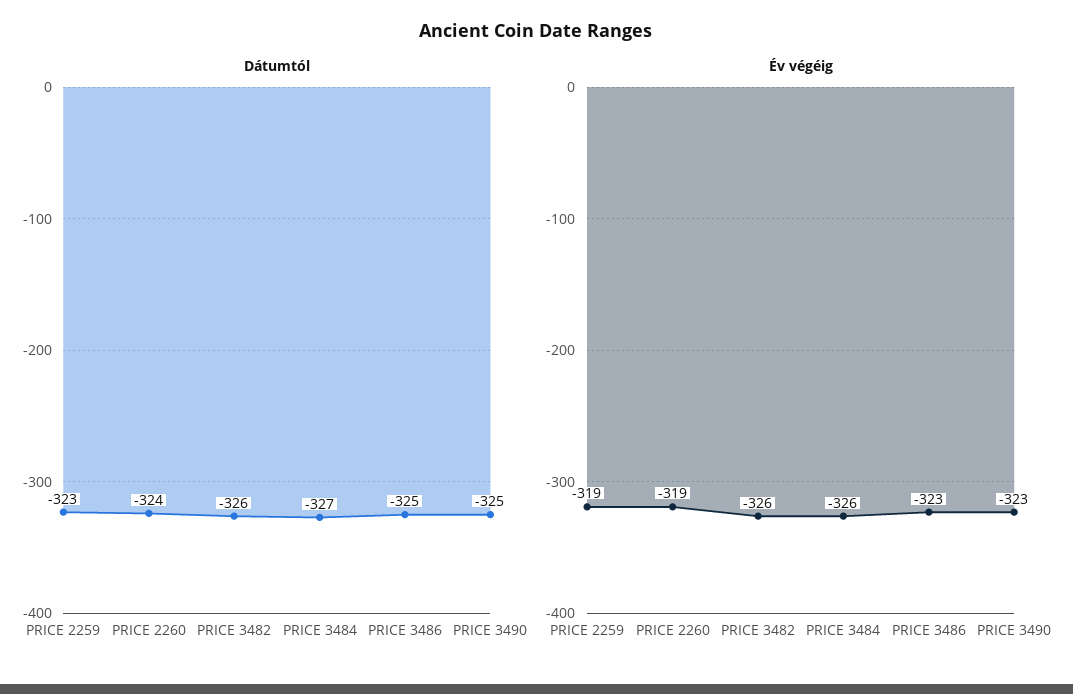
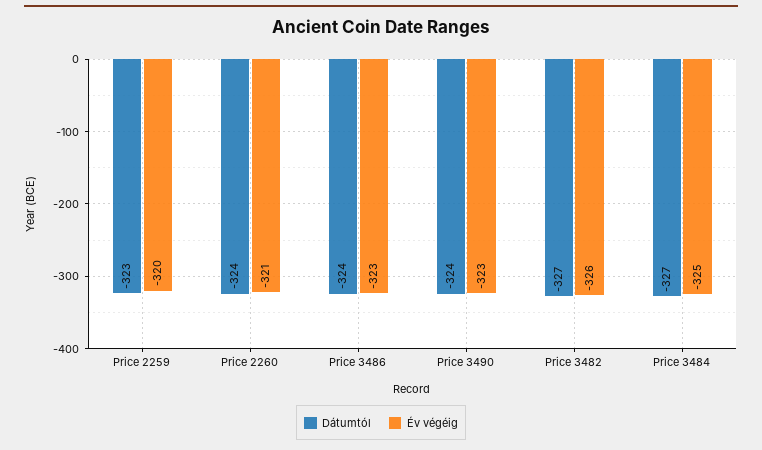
Dátumtól, PRICE 3482: -326 -> -327
Dátumtól, PRICE 3486: -325 -> -324
Dátumtól, PRICE 3490: -325 -> -324
Év végéig, PRICE 2259: -319 -> -320
Év végéig, PRICE 2260: -319 -> -321
Év végéig, PRICE 3484: -326 -> -325

